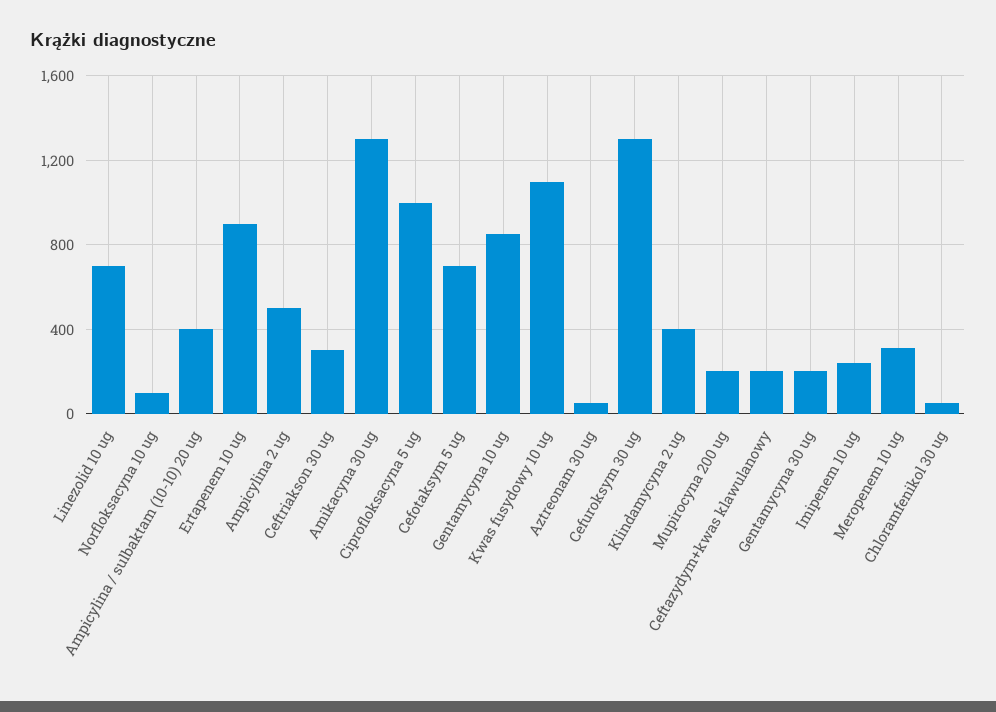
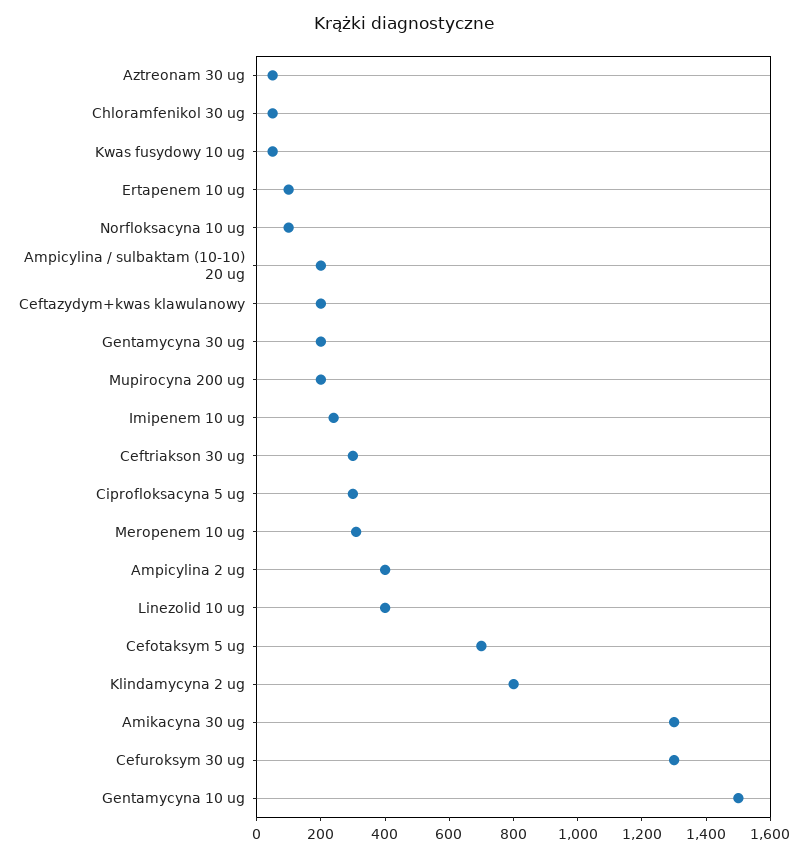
Linezolid 10 ug: 700 -> 400
Ampicylina / sulbaktam (10-10) 20 ug: 400 -> 200
Ertapenem 10 ug: 900 -> 100
Ampicylina 2 ug: 500 -> 400
Ciprofloksacyna 5 ug: 1000 -> 300
Gentamycyna 10 ug: 850 -> 1500
Kwas fusydowy 10 ug: 1100 -> 50
Klindamycyna 2 ug: 400 -> 800

